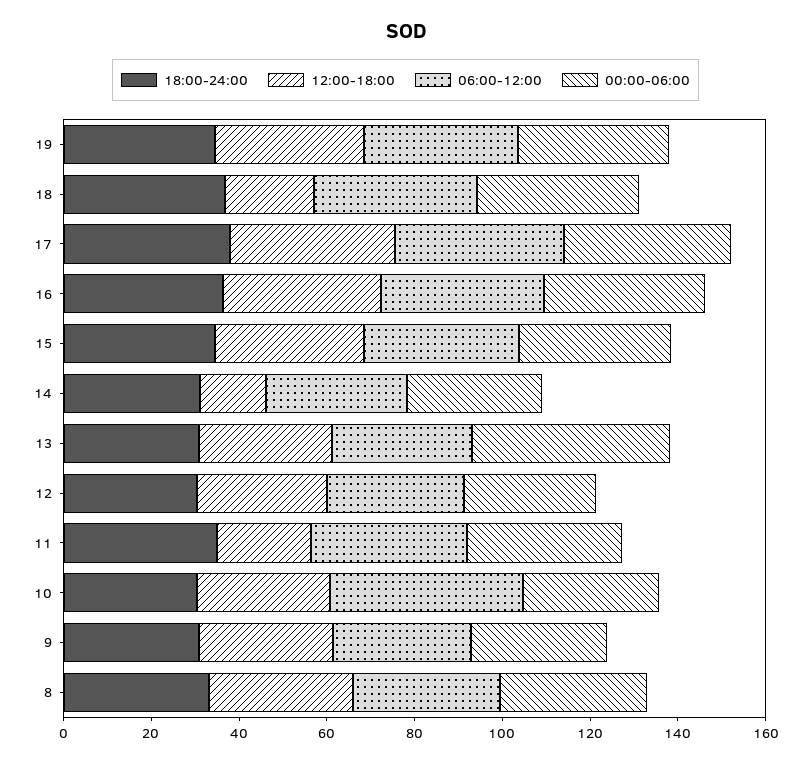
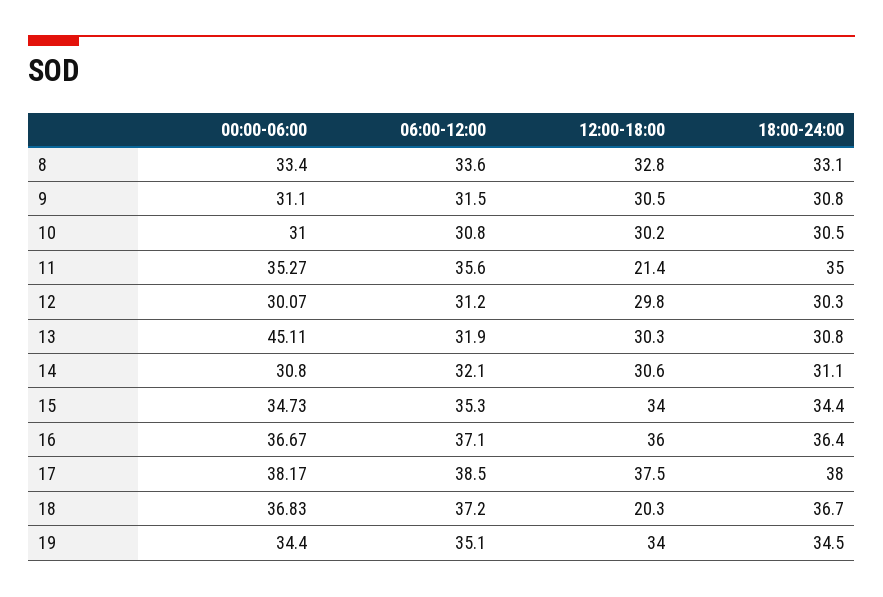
12:00-18:00, 14: 15 -> 30.6
06:00-12:00, 10: 45 -> 30.8

